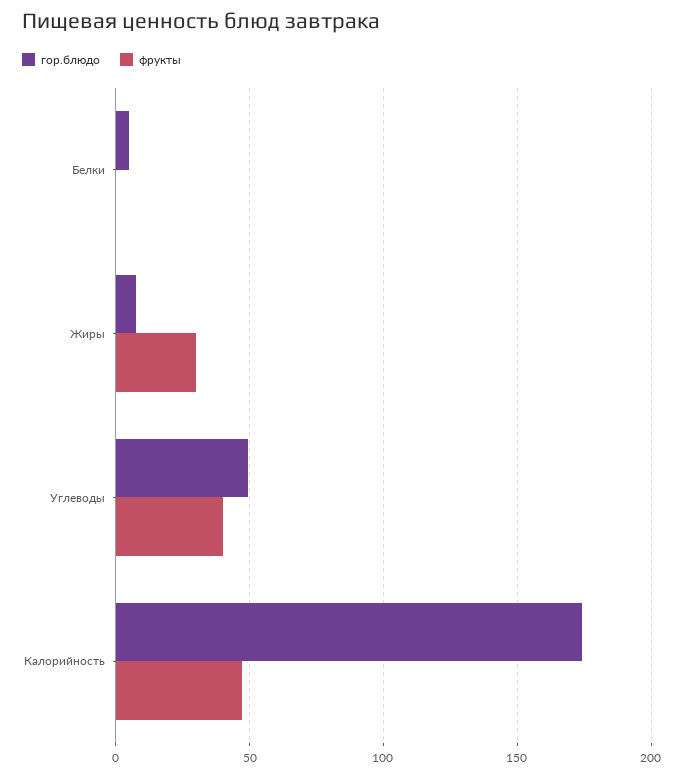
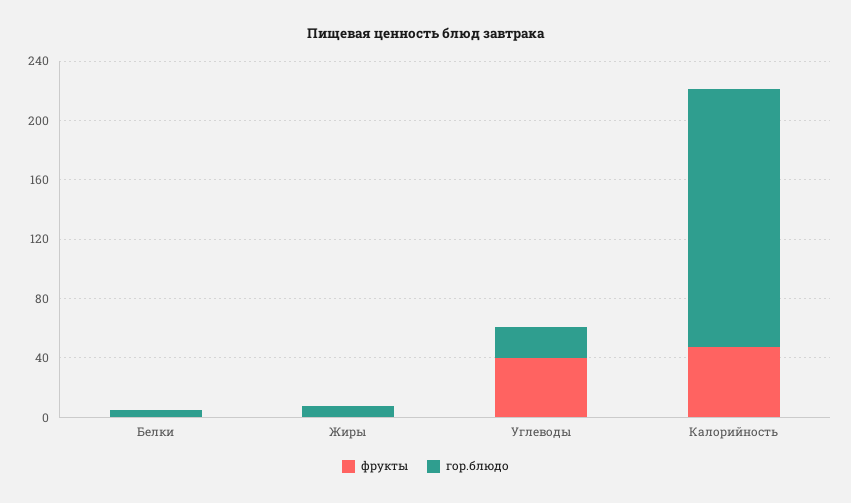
фрукты, Жиры: 30 -> 0
гор.блюдо, Углеводы: 50 -> 20

